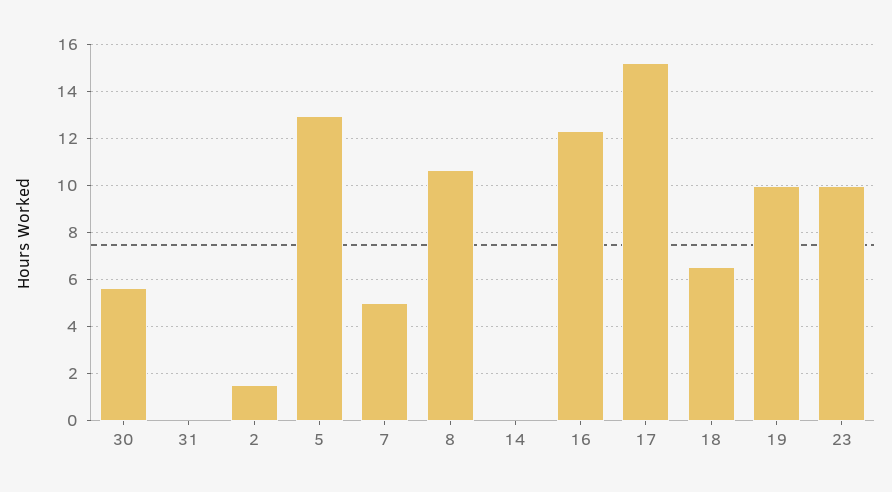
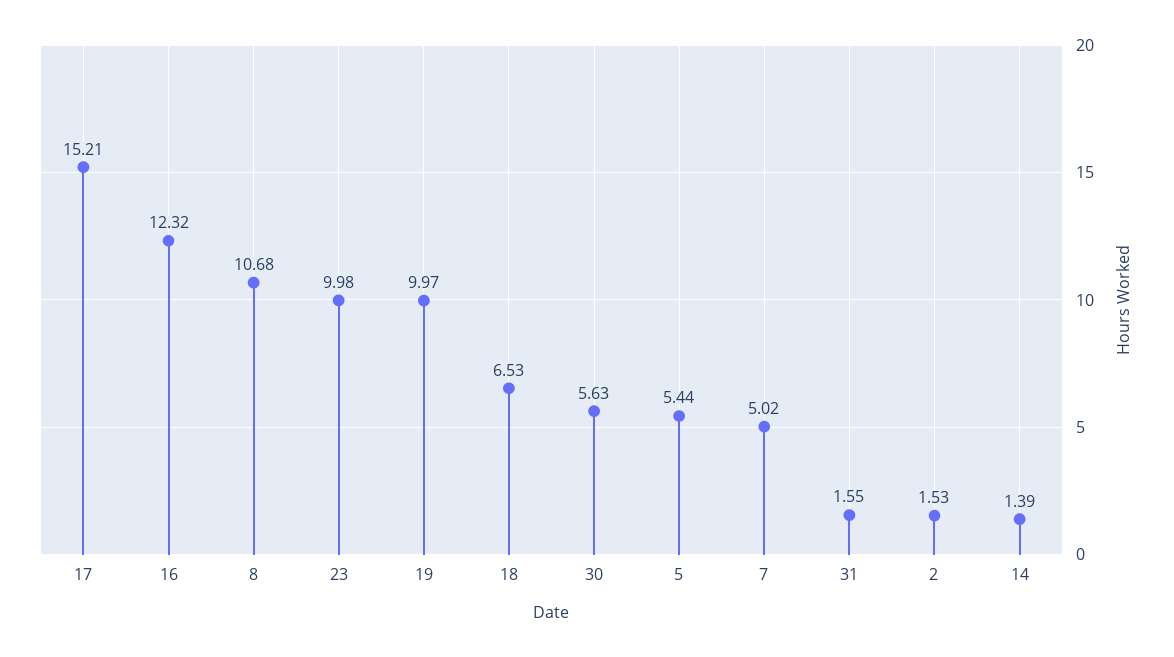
31: 0 -> 1.55
5: 13 -> 5.44
14: 0 -> 1.39

